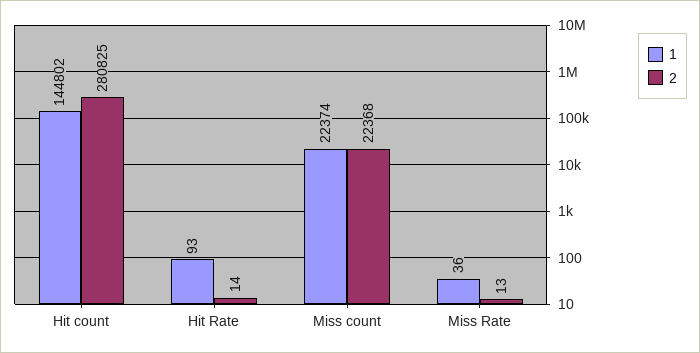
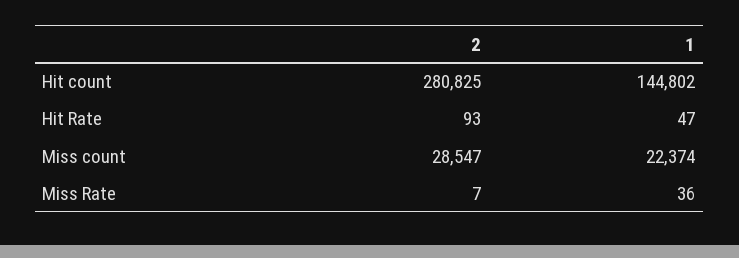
1, Hit Rate: 93 -> 47
2, Hit Rate: 14 -> 93
2, Miss count: 22368 -> 28547
2, Miss Rate: 13 -> 7

